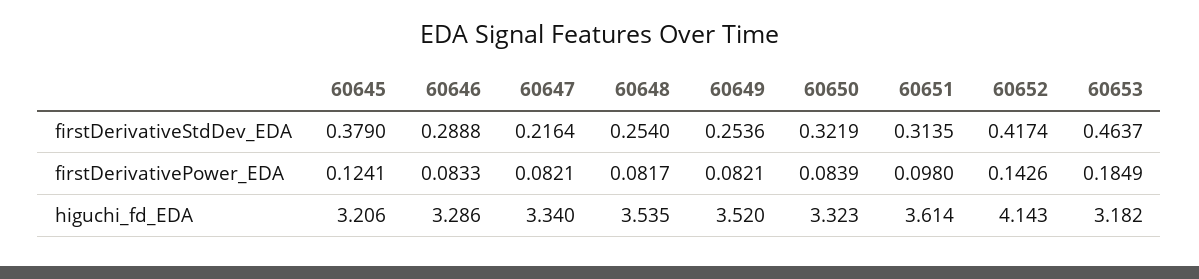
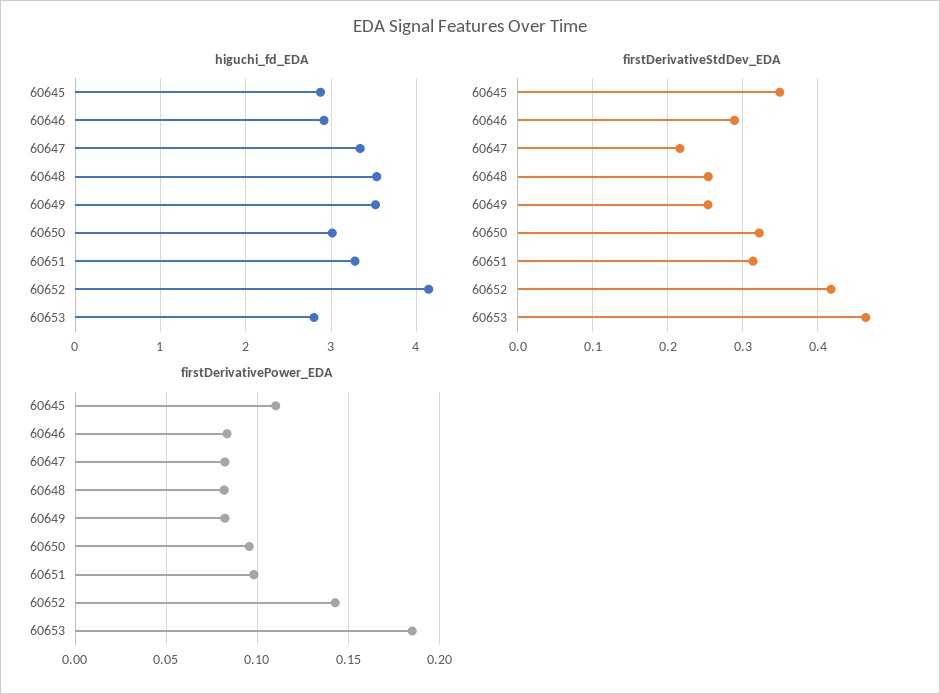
firstDerivativeStdDev_EDA, 60645: 0.379 -> 0.35
firstDerivativePower_EDA, 60645: 0.1241 -> 0.11
firstDerivativePower_EDA, 60650: 0.0839 -> 0.095
higuchi_fd_EDA, 60645: 3.206 -> 2.9
higuchi_fd_EDA, 60646: 3.286 -> 2.9
higuchi_fd_EDA, 60650: 3.323 -> 3
higuchi_fd_EDA, 60651: 3.614 -> 3.3
higuchi_fd_EDA, 60653: 3.182 -> 2.8

